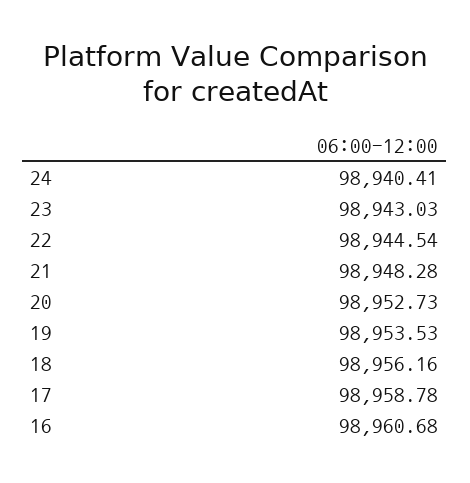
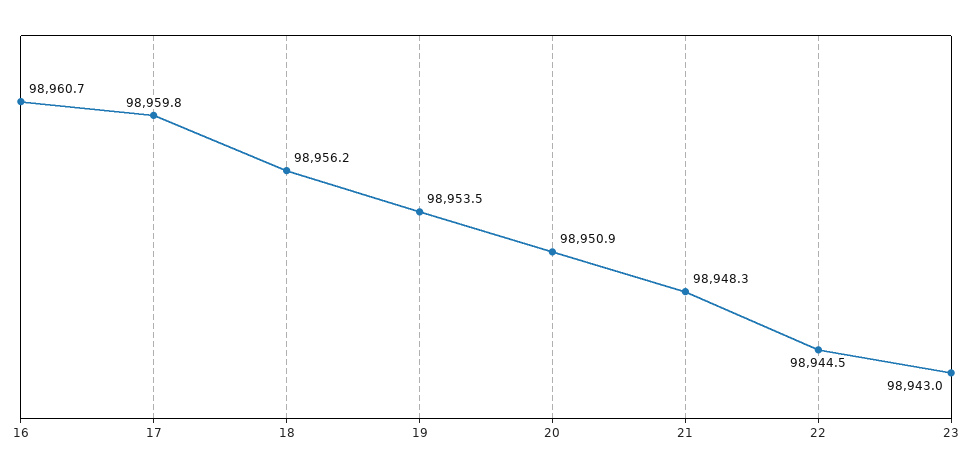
24: 98940.41 -> none
20: 98952.73 -> 98950.9
17: 98958.78 -> 98959.8

